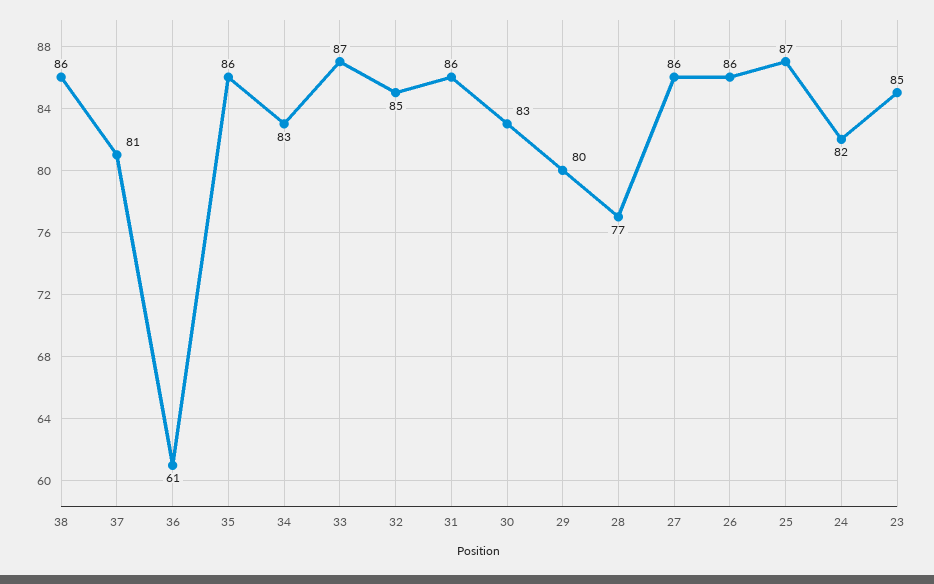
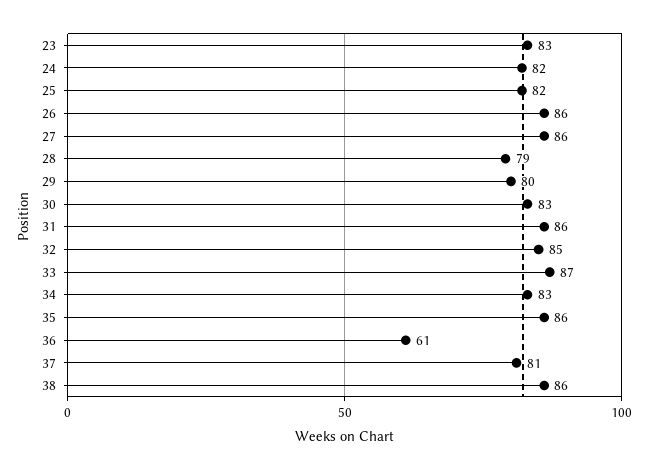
28: 77 -> 79
25: 87 -> 82
23: 85 -> 83

